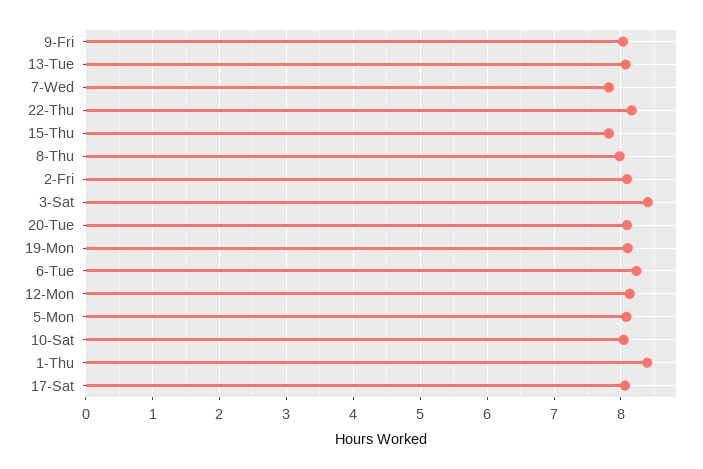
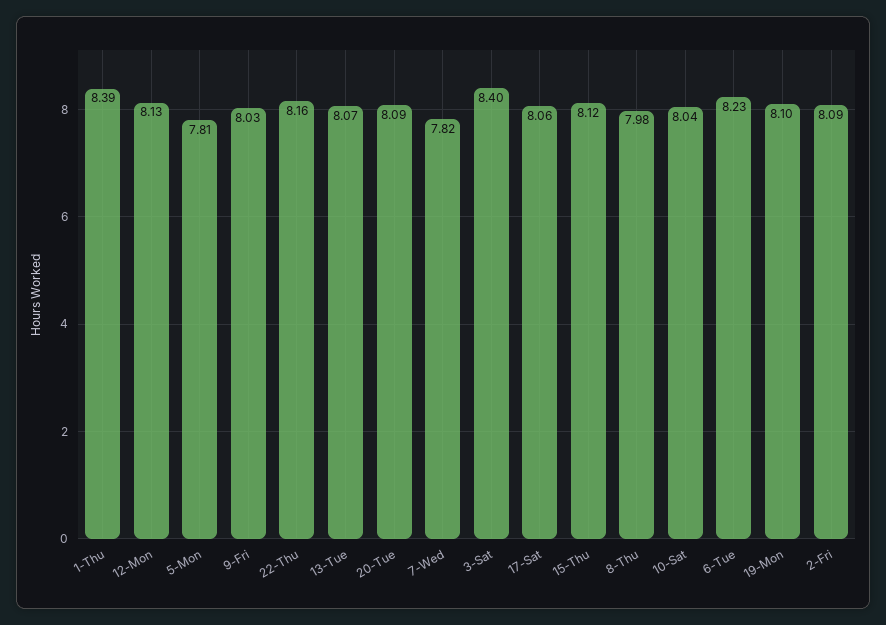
15-Thu: 7.8 -> 8.12
5-Mon: 8.1 -> 7.81

